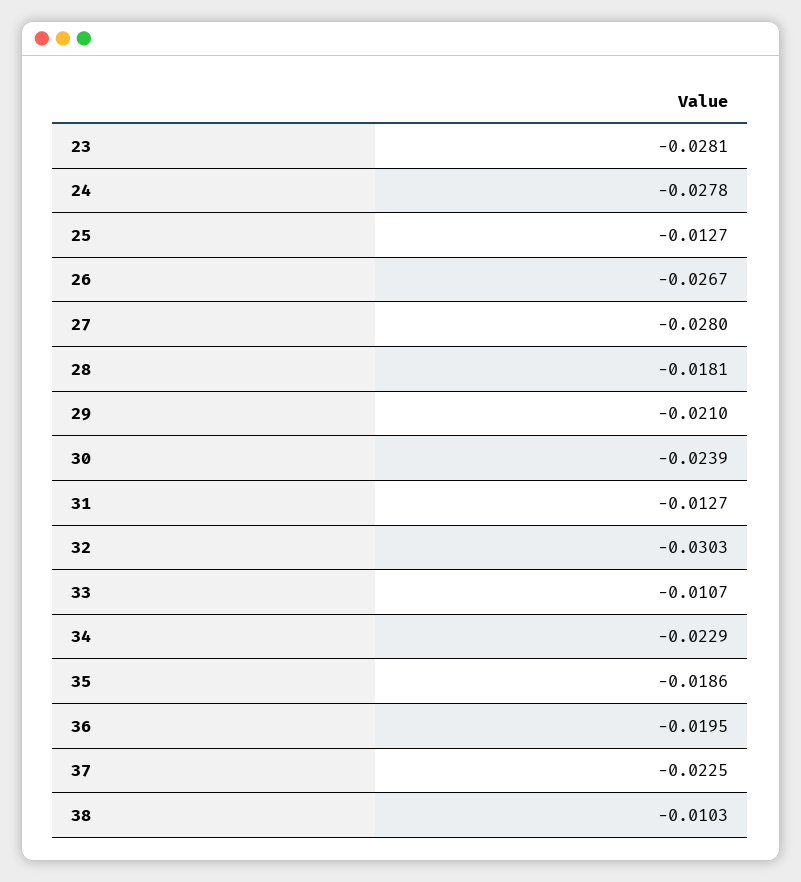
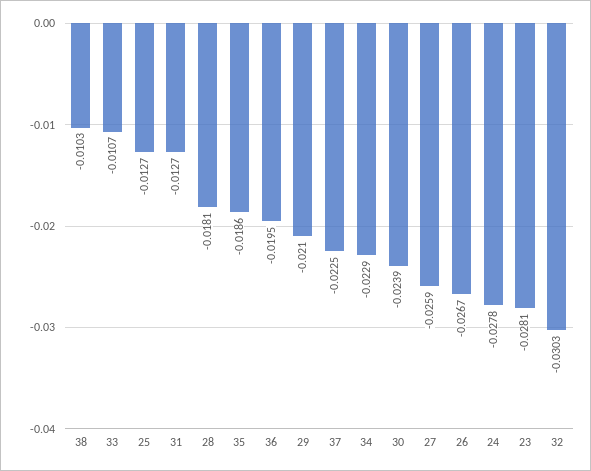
27: -0.028 -> -0.0259

